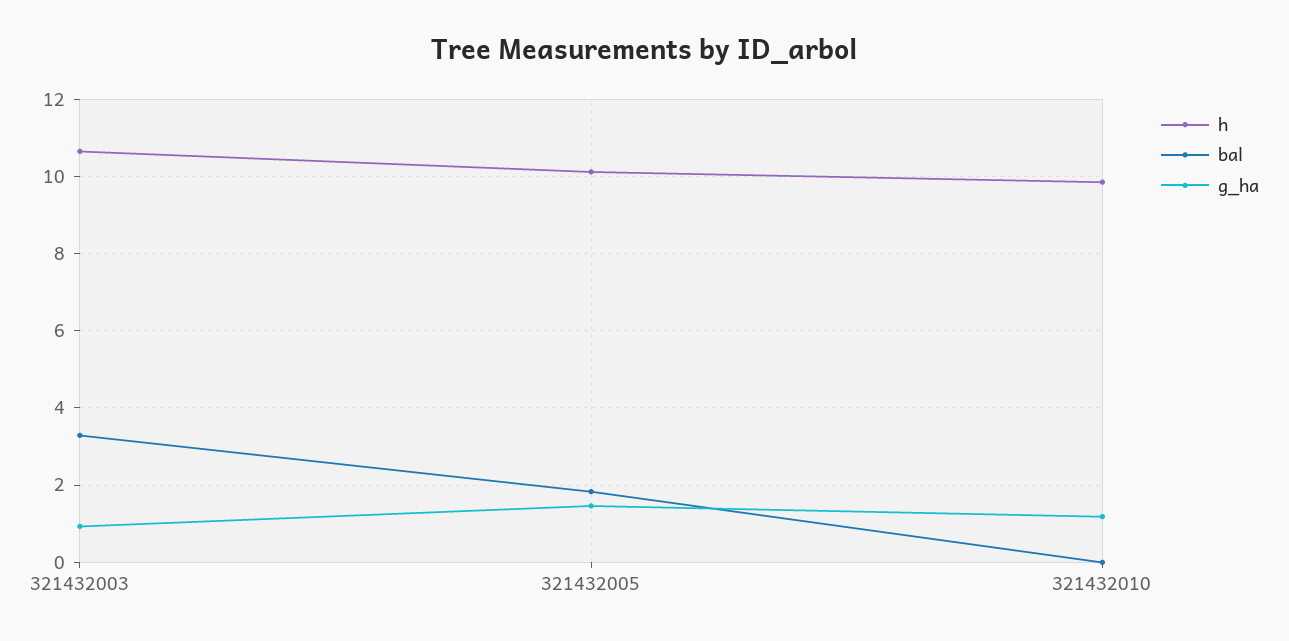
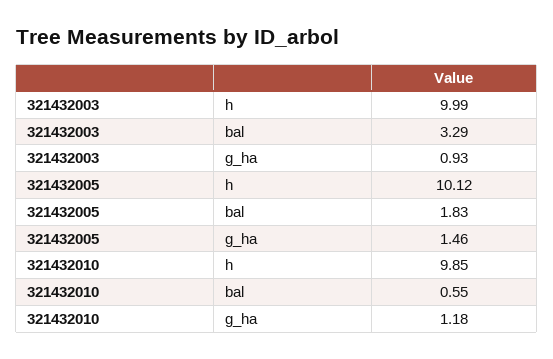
h, 321432003: 10.6 -> 9.99
bal, 321432010: 0 -> 0.55

